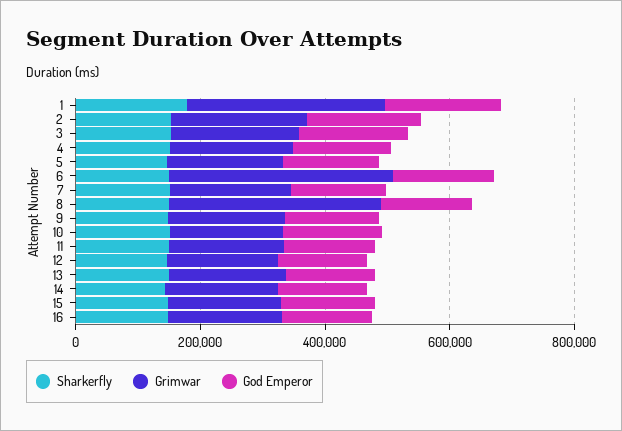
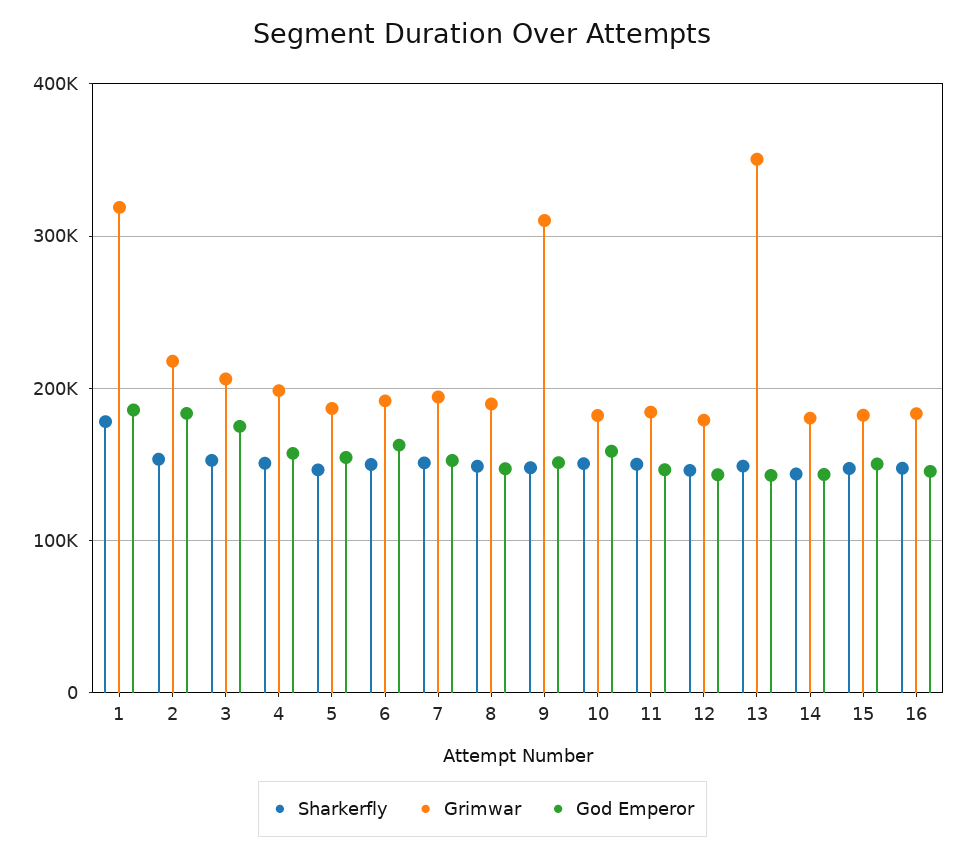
Grimwar, 6: 350000 -> 190000
Grimwar, 8: 350000 -> 190000
Grimwar, 9: 200000 -> 310000
Grimwar, 13: 200000 -> 350000

